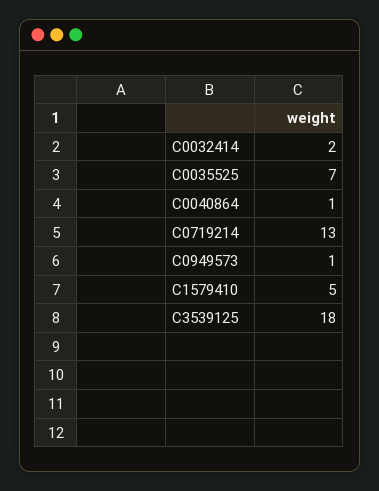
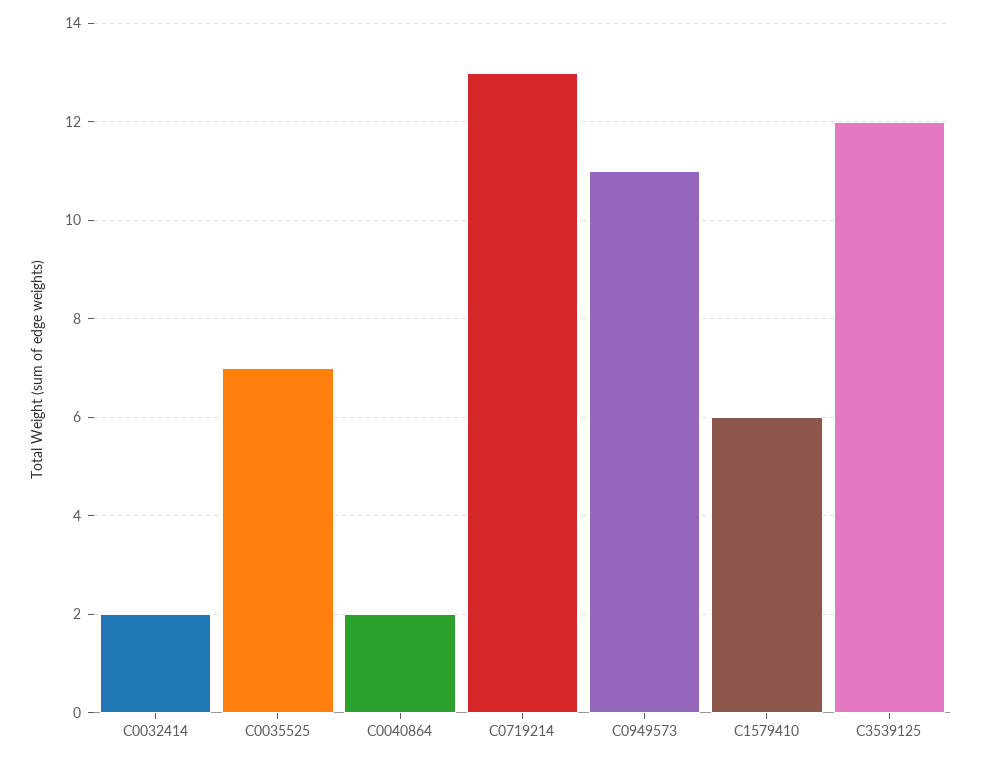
C0040864: 1 -> 2
C0949573: 1 -> 11
C1579410: 5 -> 6
C3539125: 18 -> 12

